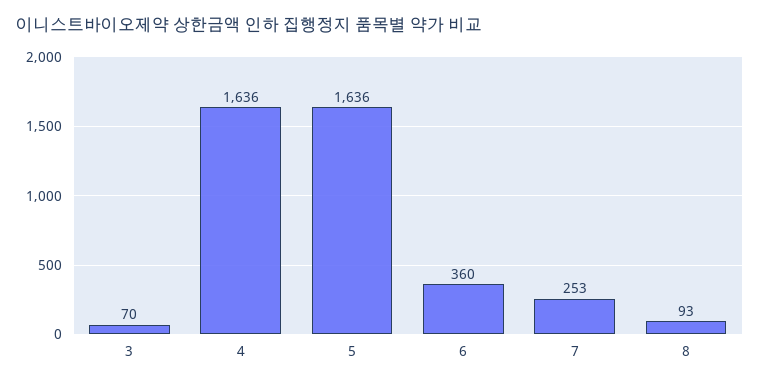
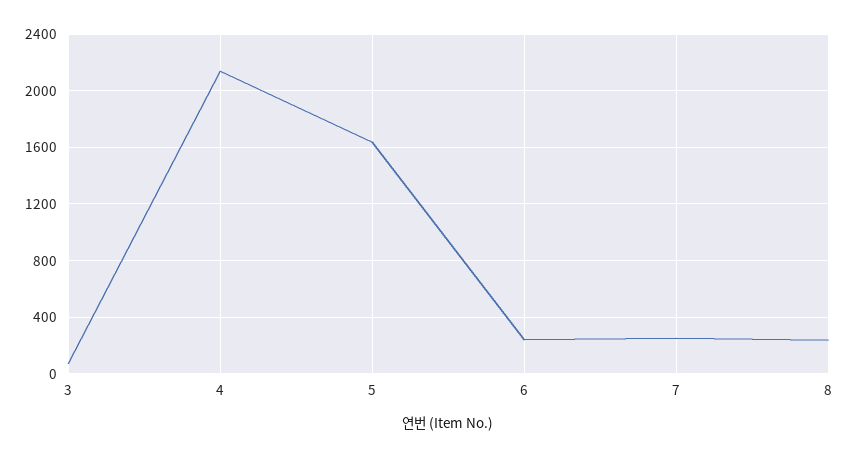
4: 1636 -> 2150
6: 360 -> 250
8: 93 -> 250

